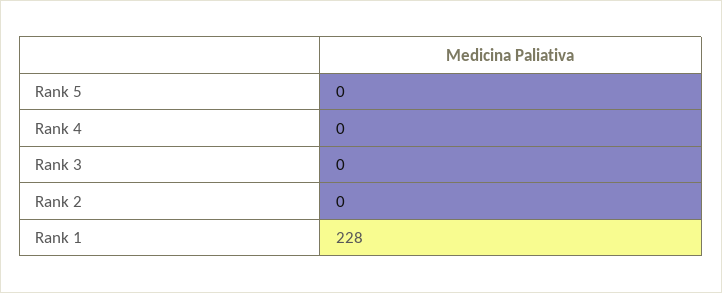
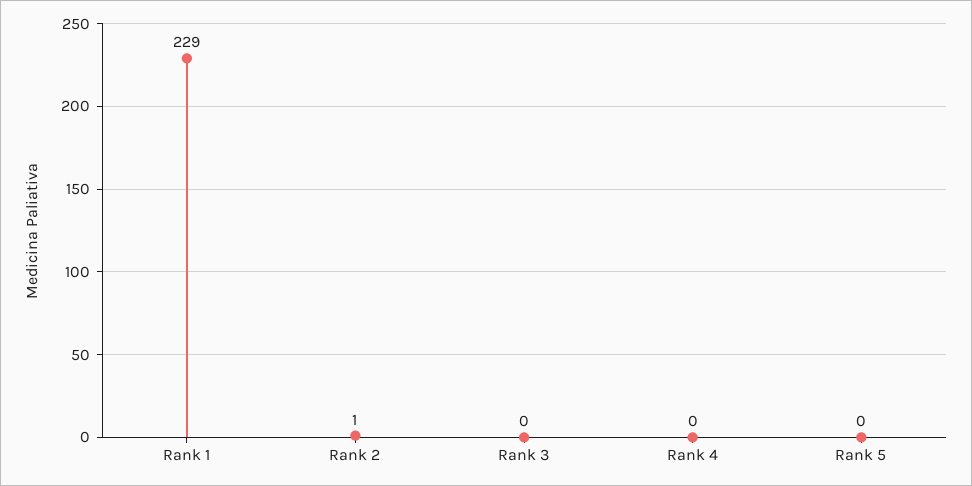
Rank 2: 0 -> 1
Rank 1: 228 -> 229

